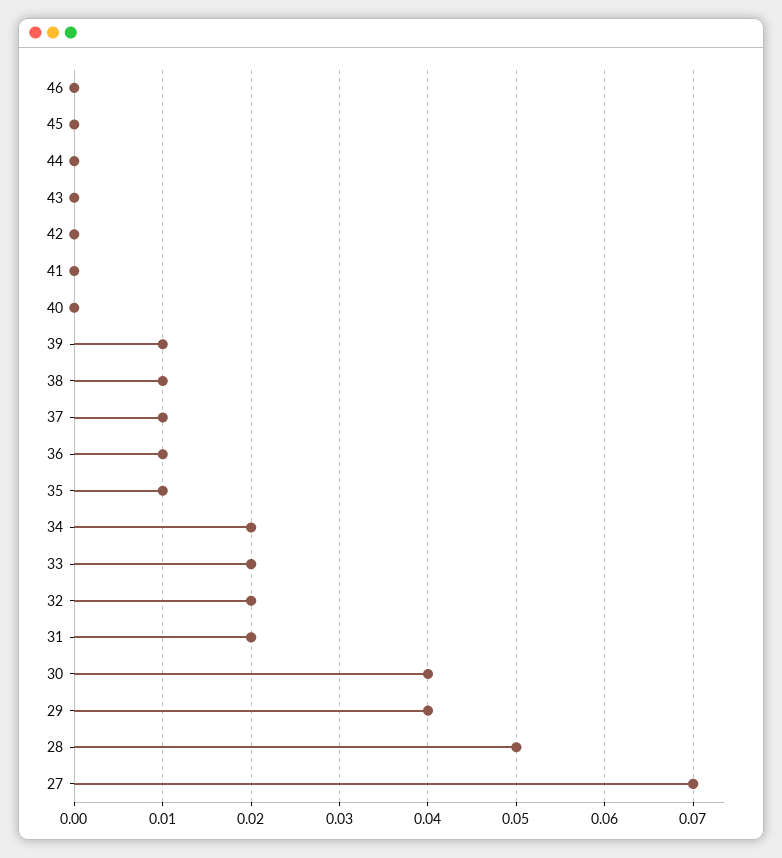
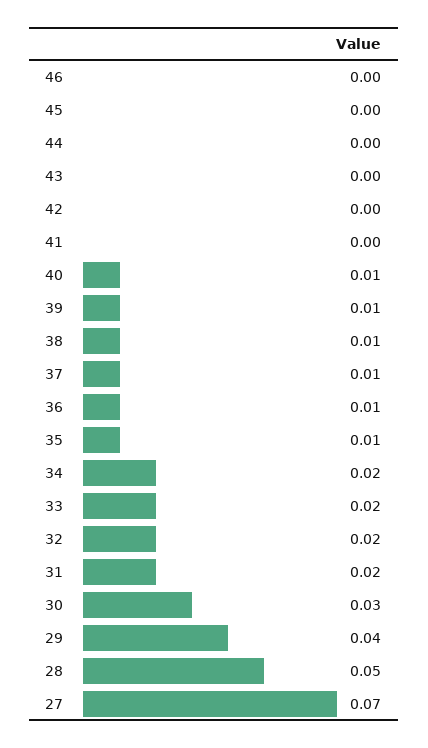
40: 0 -> 0.01
30: 0.04 -> 0.03

